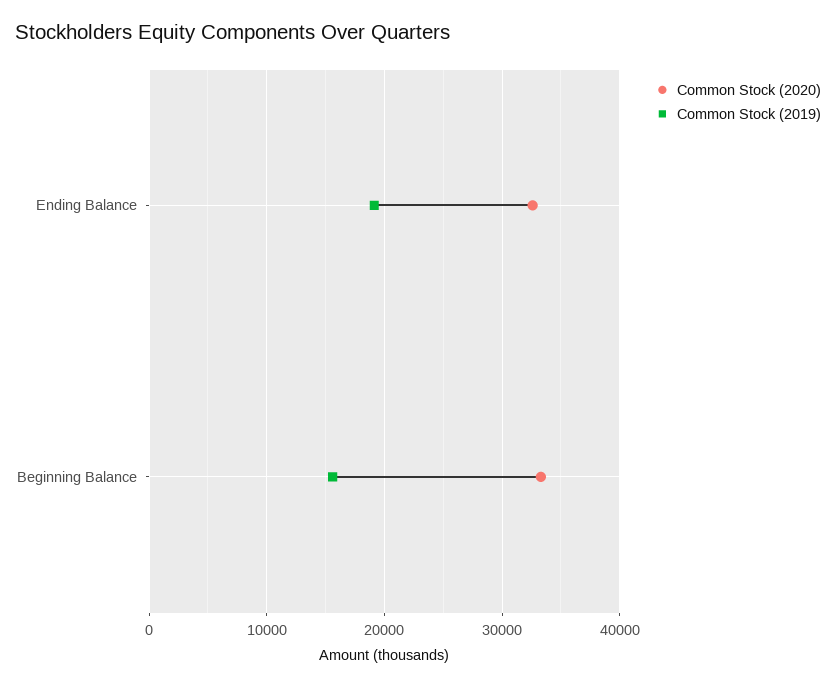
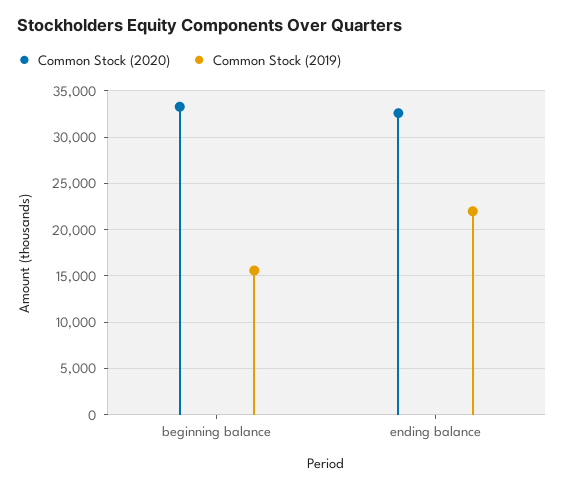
Common Stock (2019), Ending Balance: 19000 -> 22000

